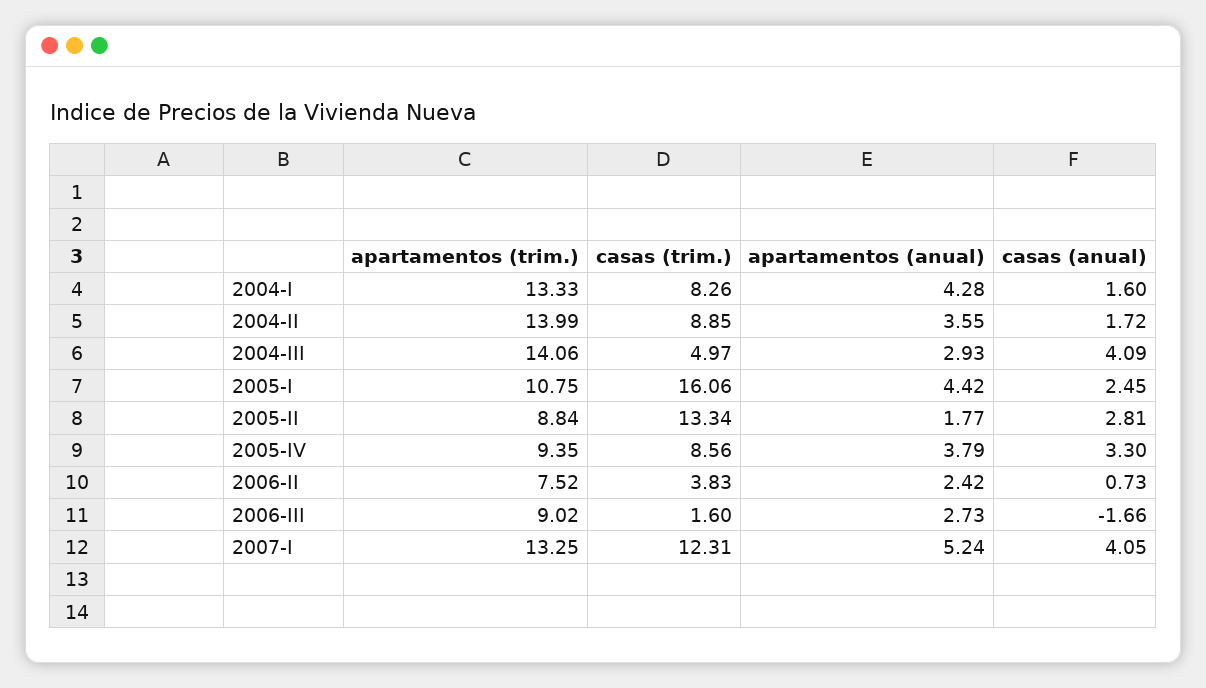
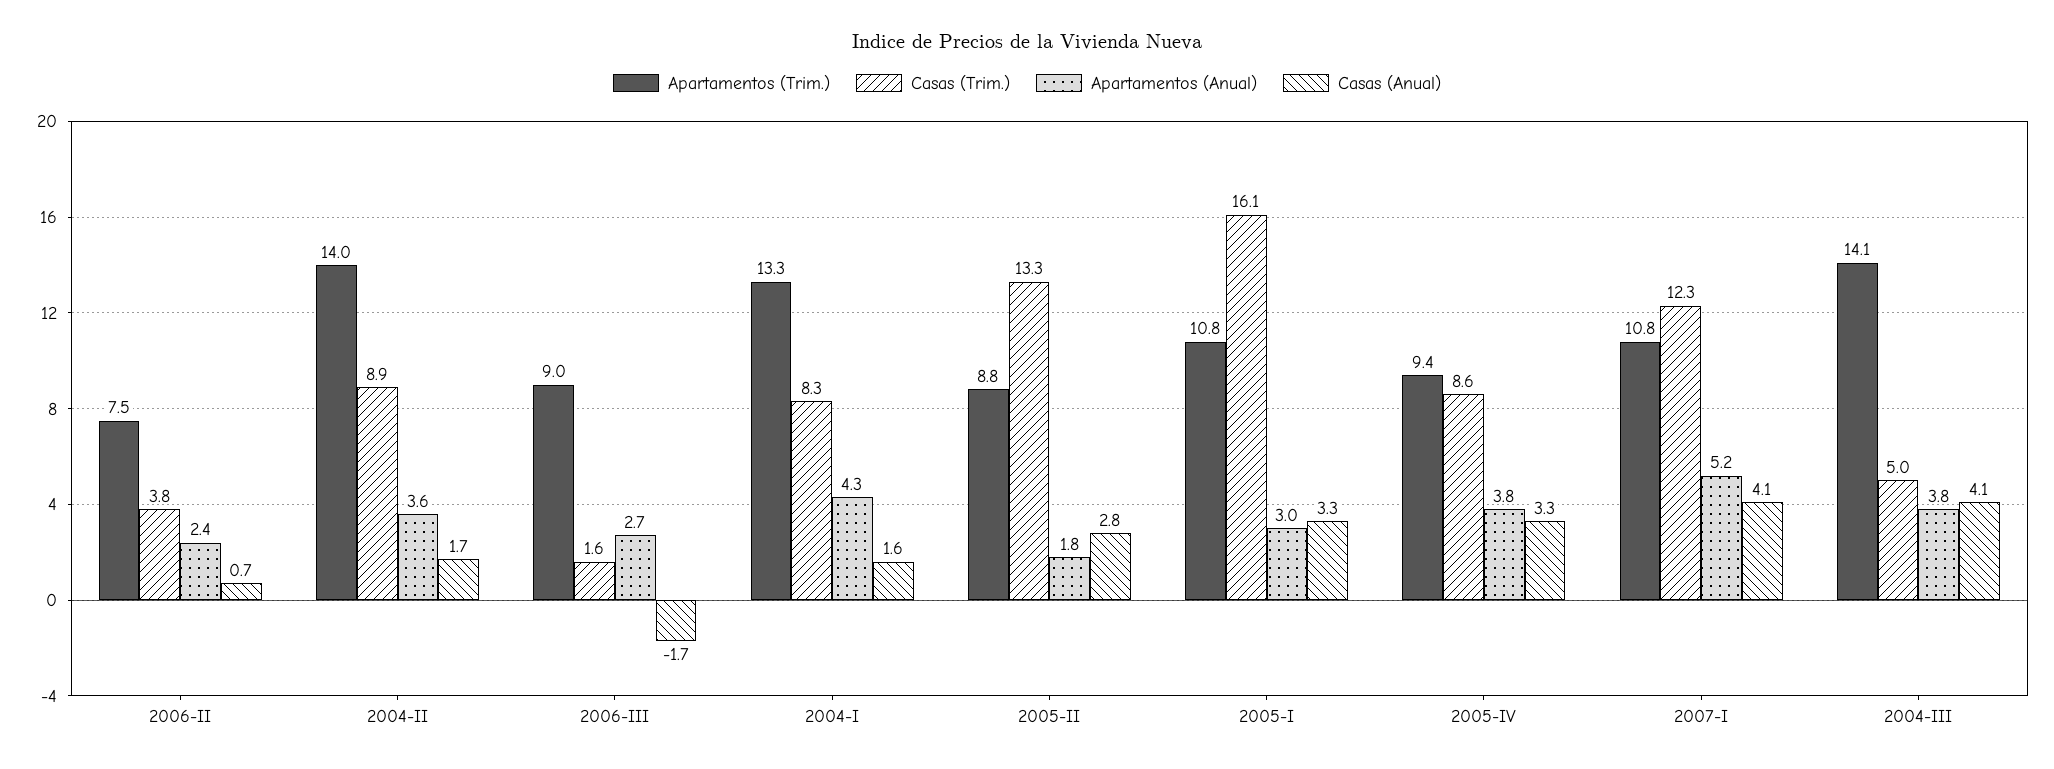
apartamentos (anual), 2004-III: 2.93 -> 3.8
apartamentos (anual), 2005-I: 4.42 -> 3
casas (anual), 2005-I: 2.45 -> 3.3
apartamentos (trim.), 2007-I: 13.25 -> 10.8

